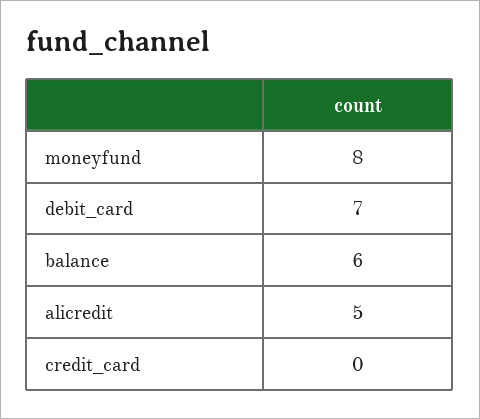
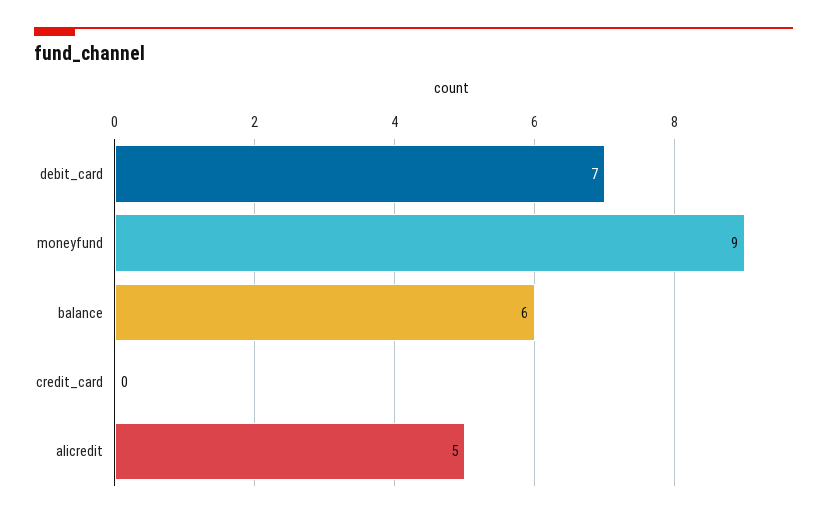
moneyfund: 8 -> 9

